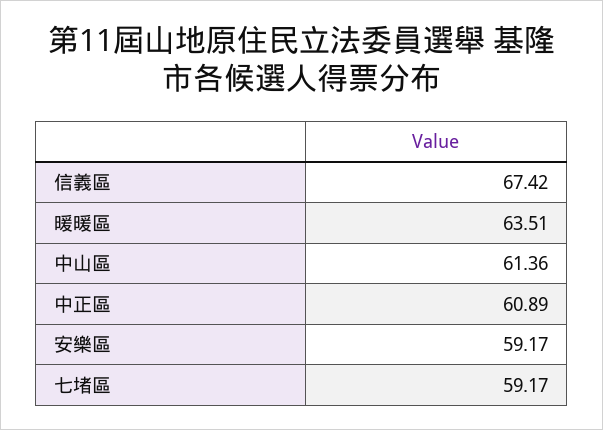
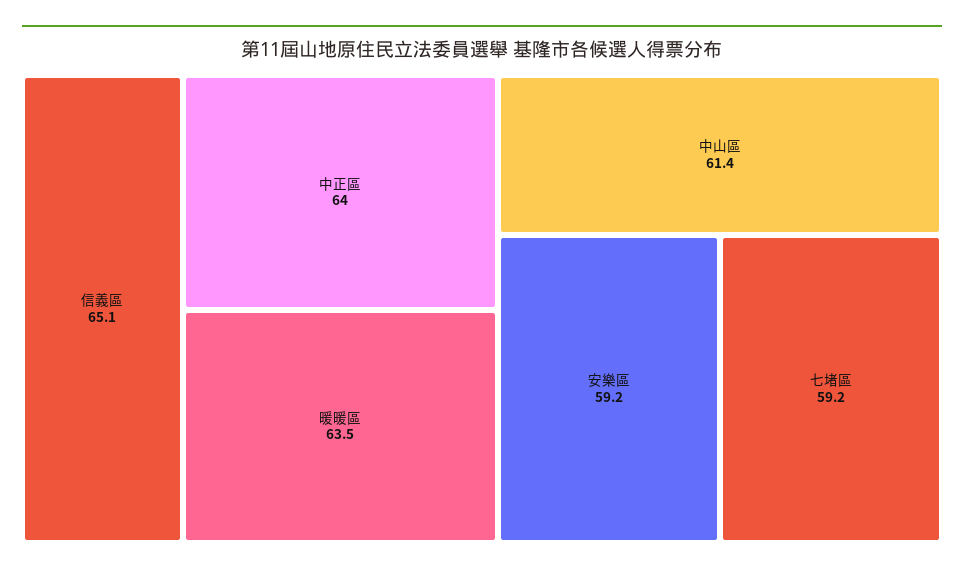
信義區: 67.42 -> 65.1
中正區: 60.89 -> 64

